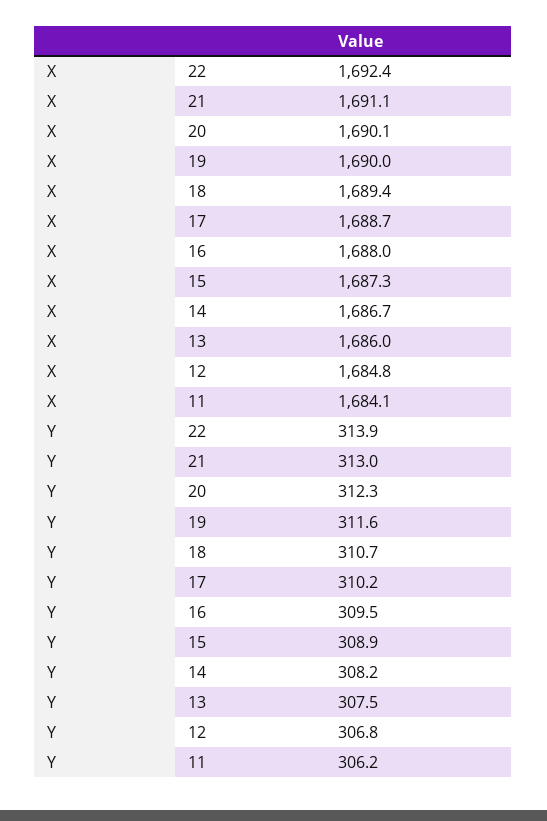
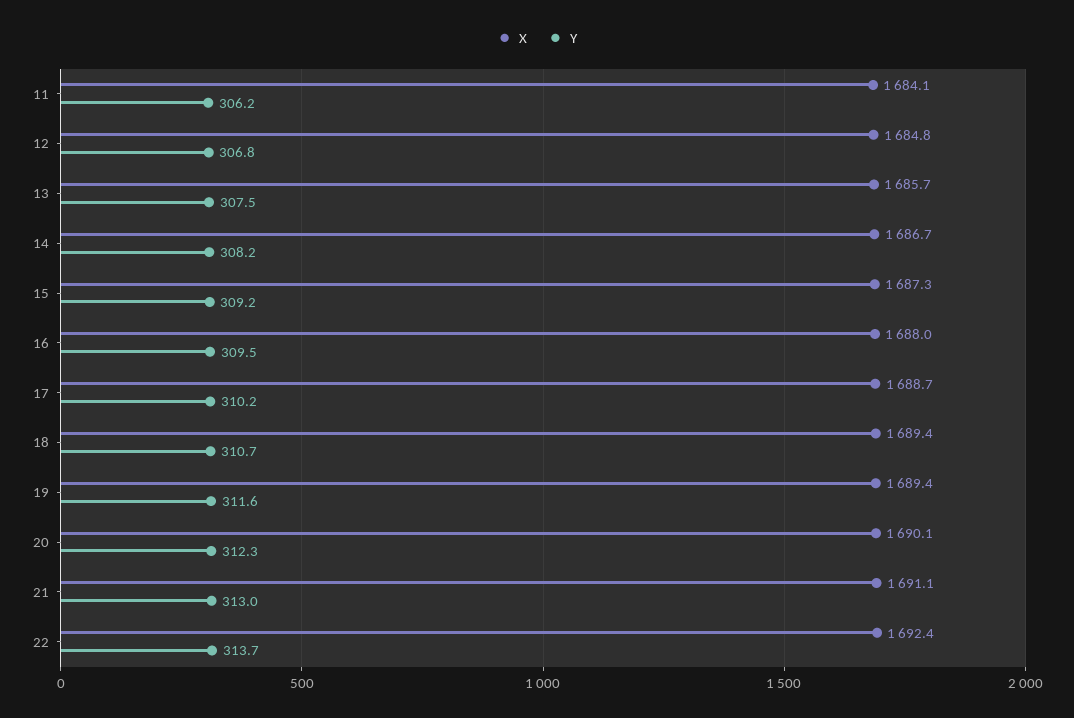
X, 19: 1690 -> 1689.4
X, 13: 1686 -> 1685.7
Y, 22: 313.9 -> 313.7
Y, 15: 308.9 -> 309.2

